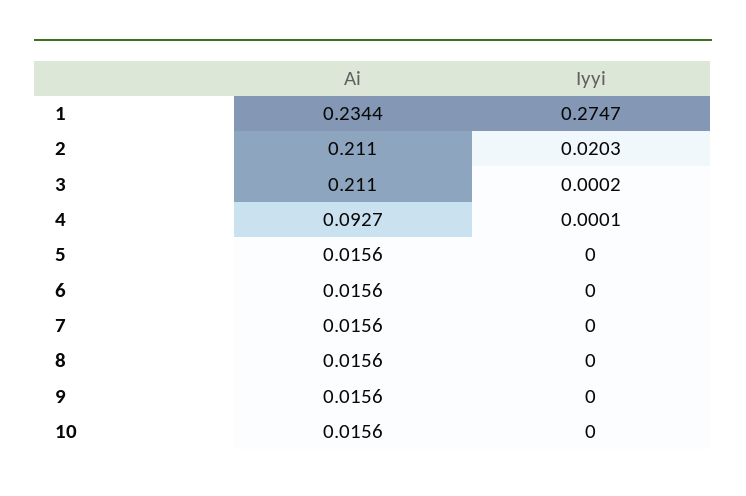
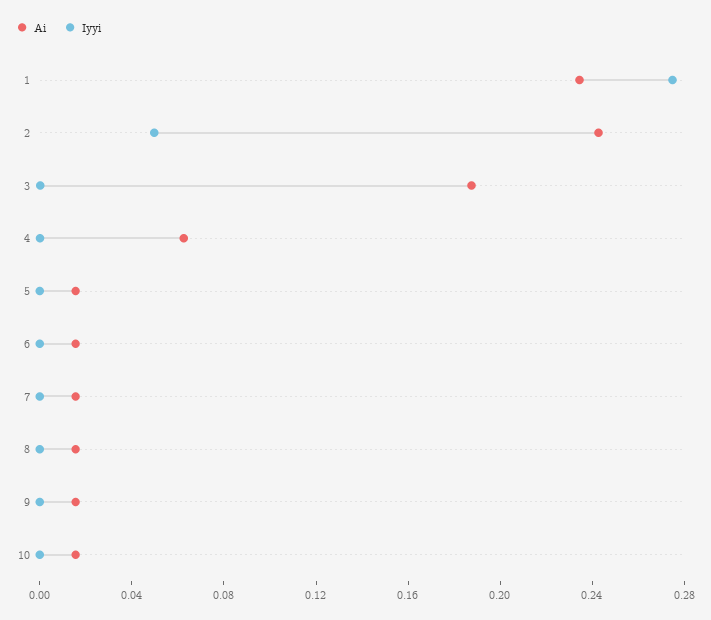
Ai, 2: 0.211 -> 0.24
Iyyi, 2: 0.0203 -> 0.05
Ai, 3: 0.211 -> 0.19
Ai, 4: 0.0927 -> 0.06

